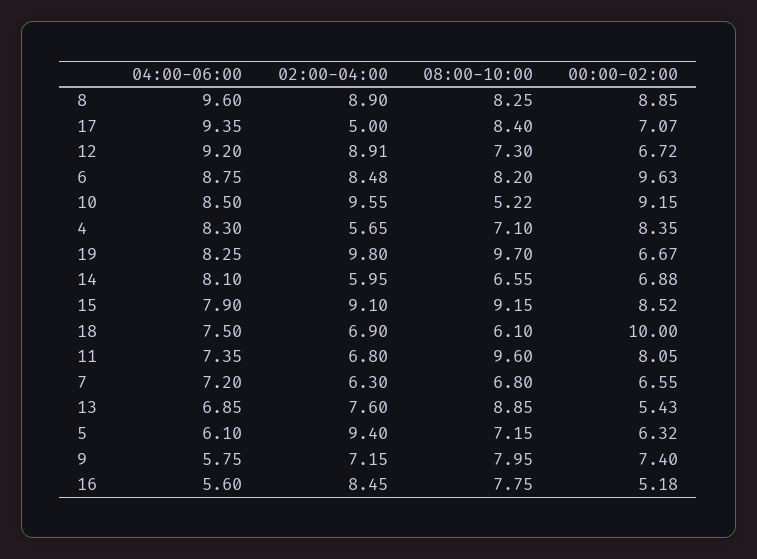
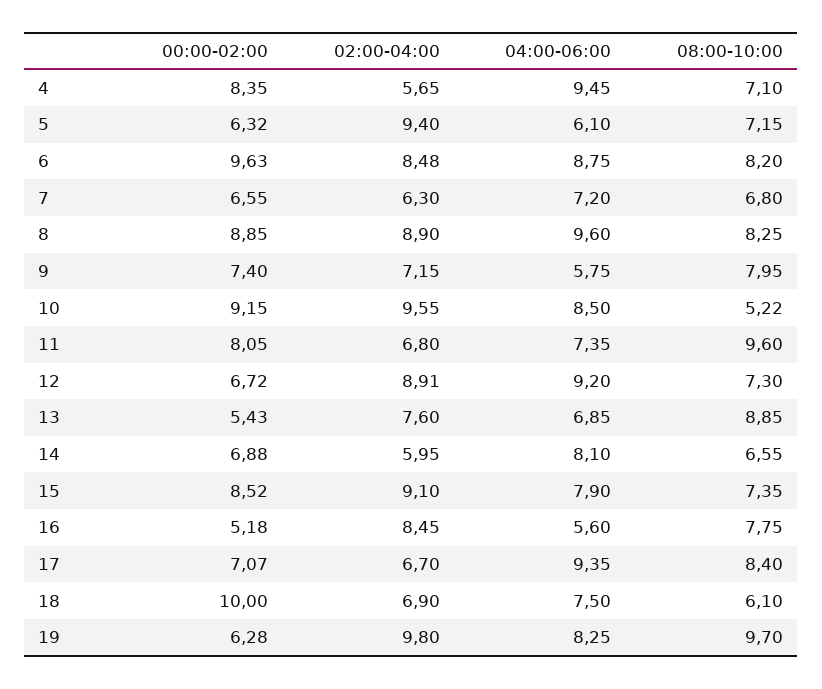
02:00-04:00, 17: 5 -> 6.7
04:00-06:00, 4: 8.3 -> 9.45
00:00-02:00, 19: 6.67 -> 6.28
08:00-10:00, 15: 9.15 -> 7.35

